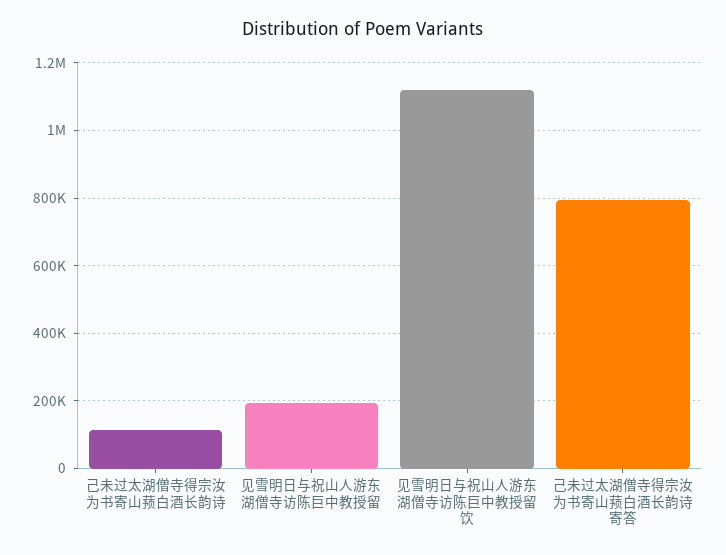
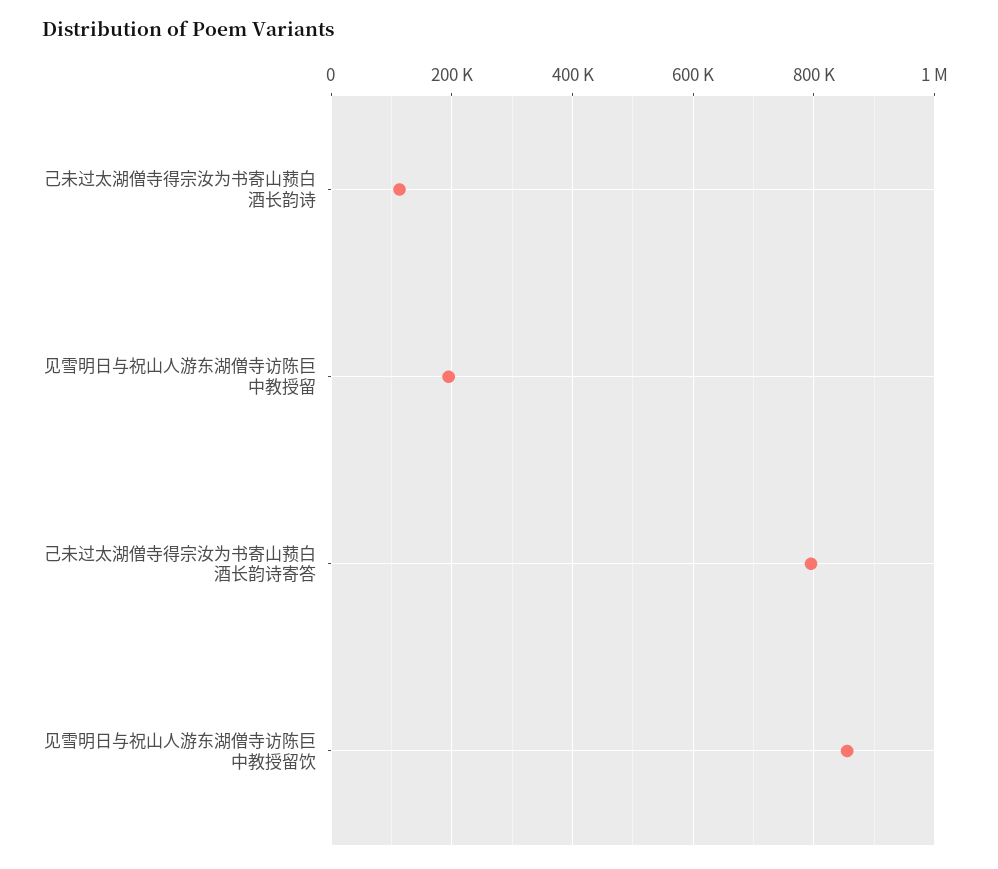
见雪明日与祝山人游东湖僧寺访陈巨中教授留饮: 1120000 -> 860000

